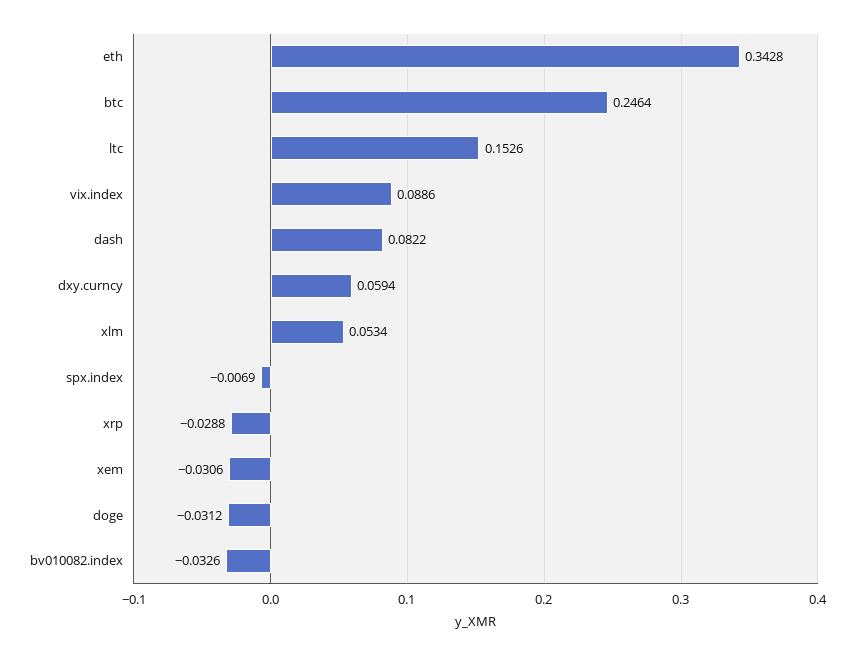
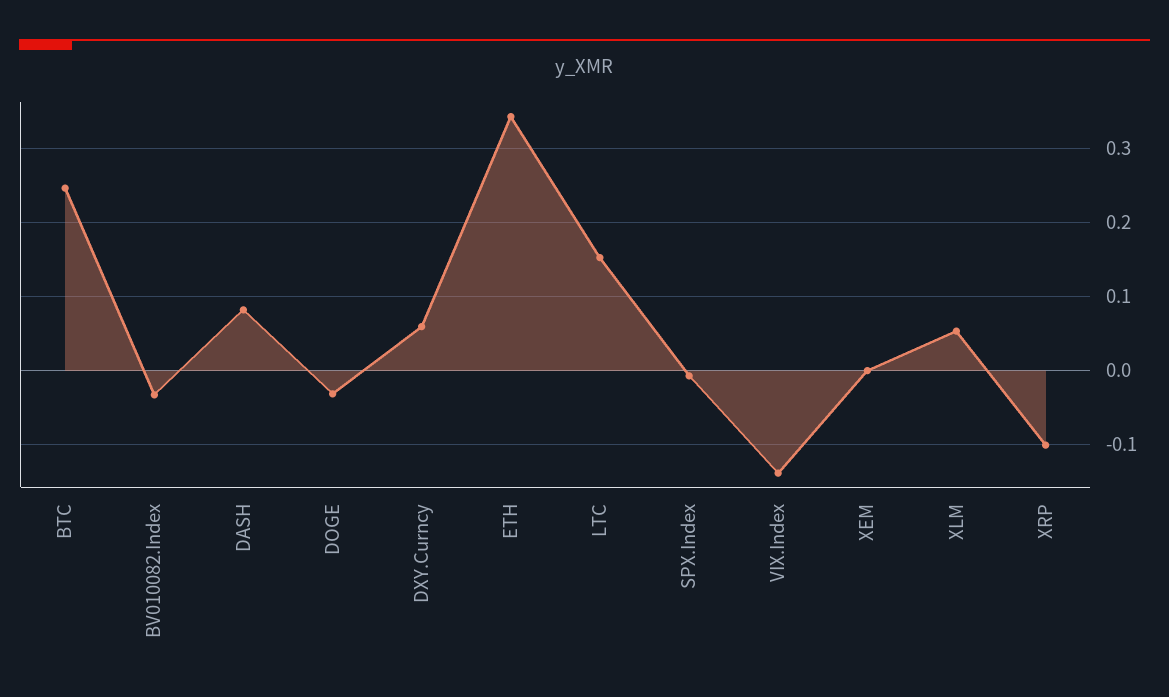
vix.index: 0.0886 -> -0.14
xrp: -0.0288 -> -0.1
xem: -0.0306 -> 0

